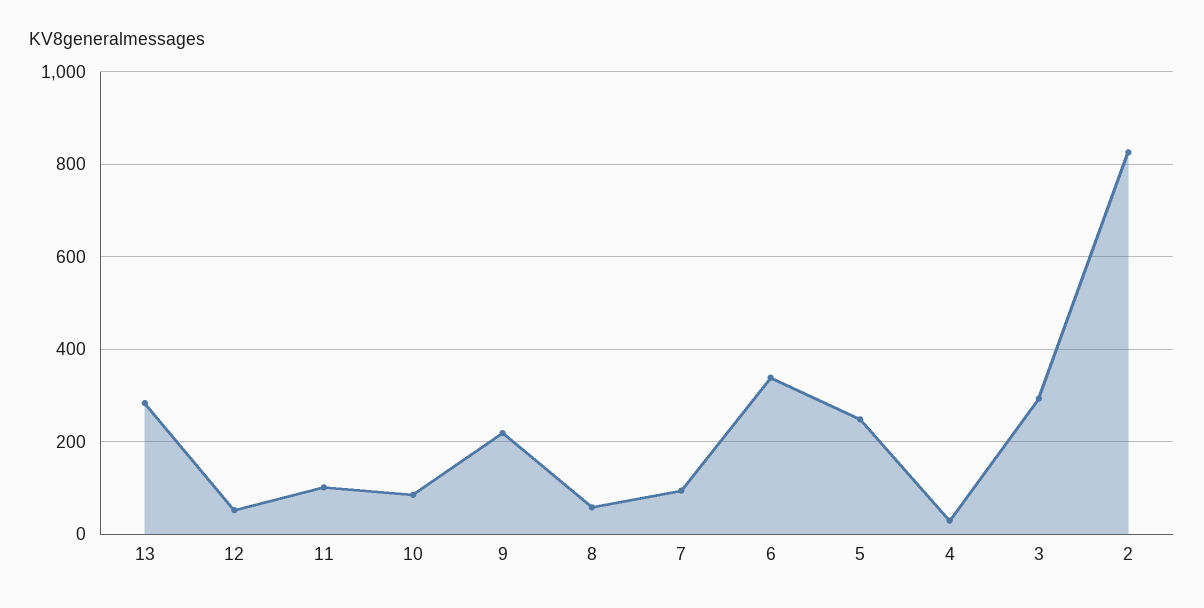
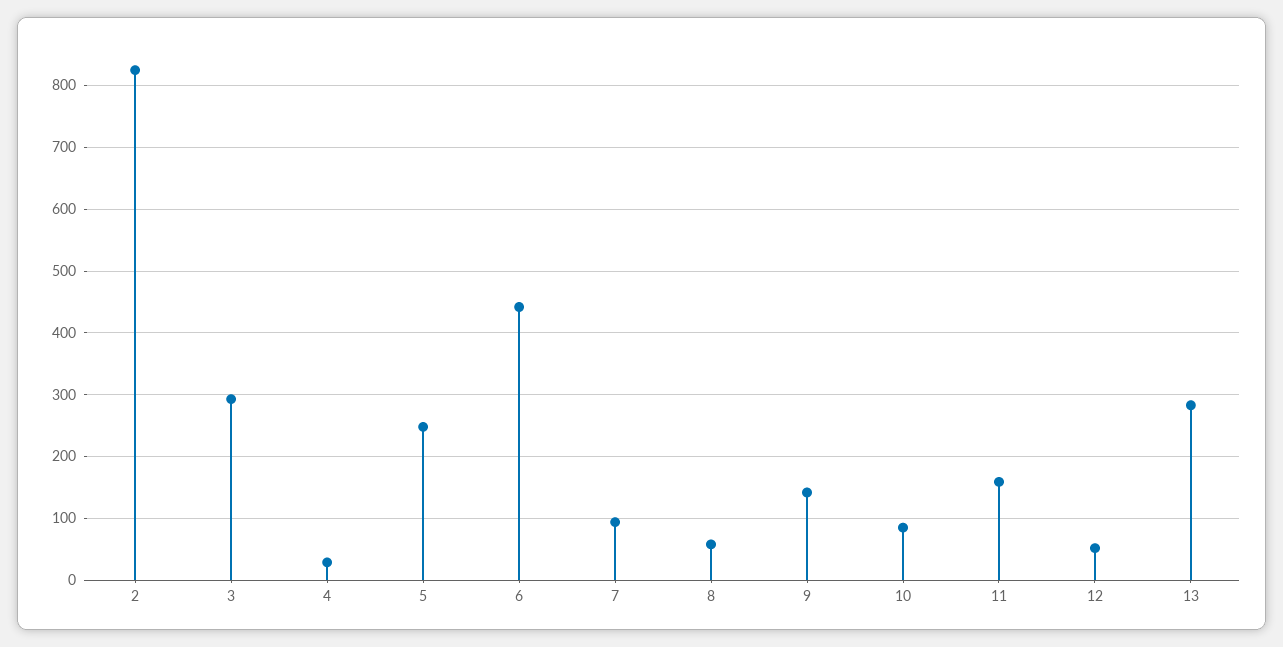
11: 100 -> 160
9: 220 -> 140
6: 340 -> 440

